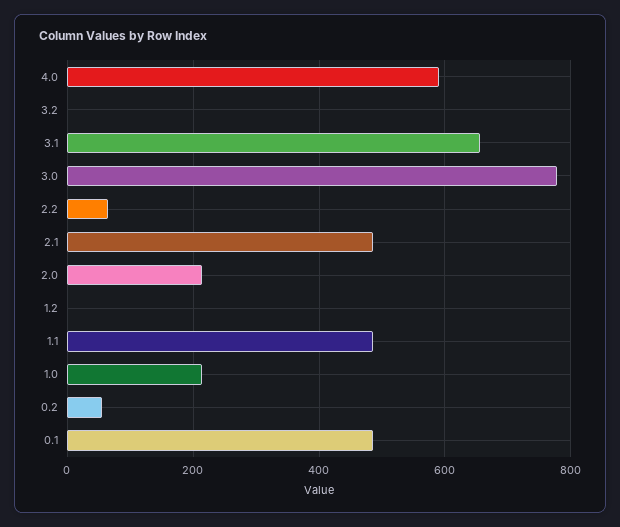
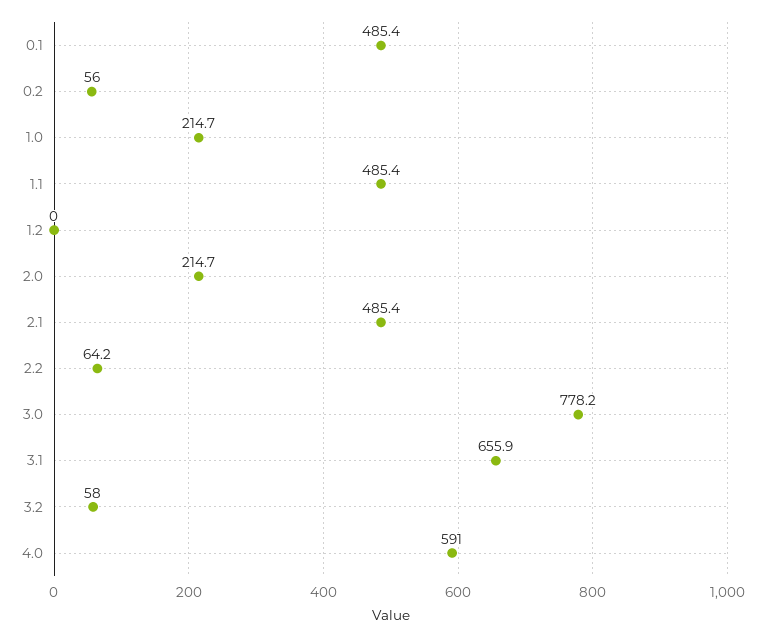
3.2: 0 -> 58

